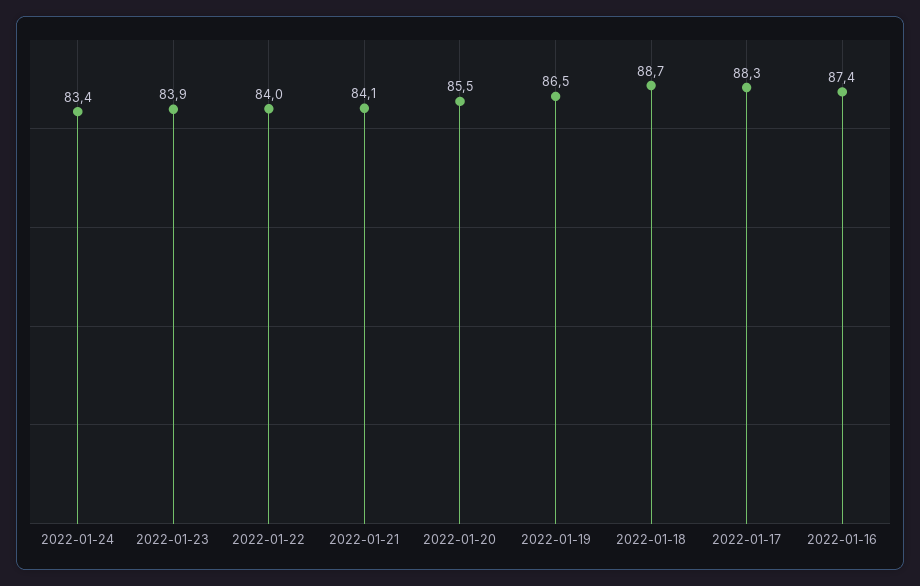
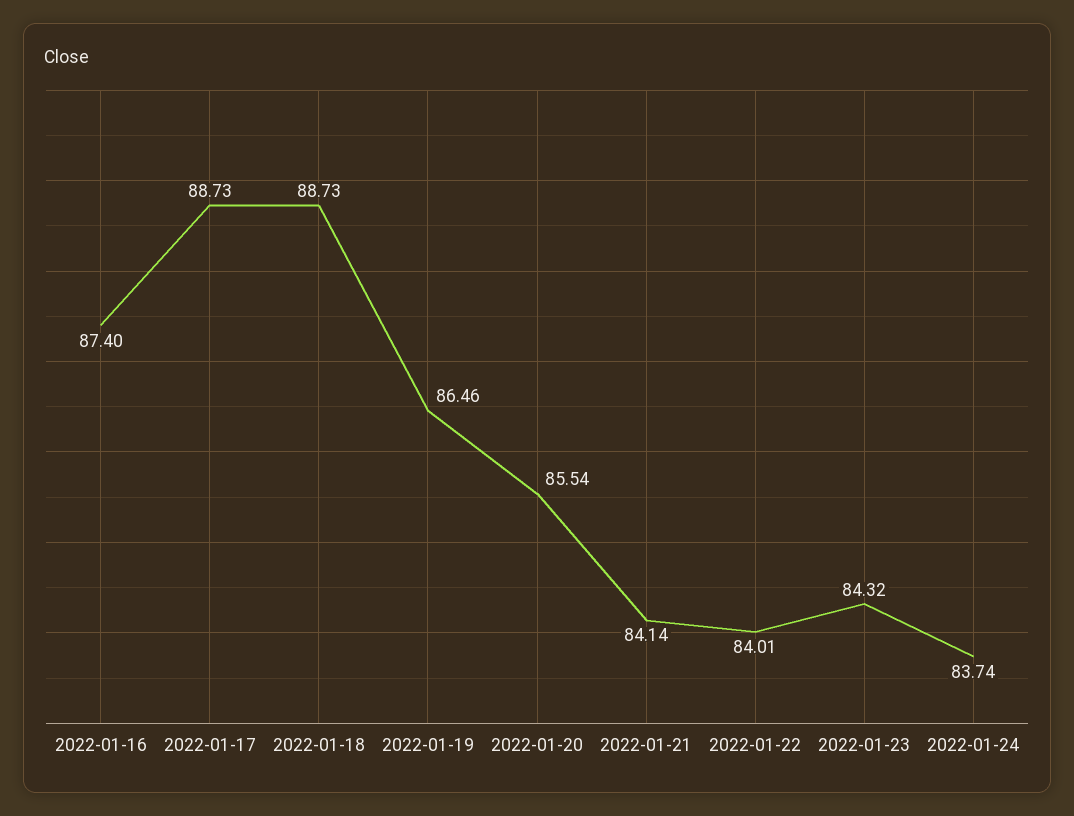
2022-01-24: 83.4 -> 83.74
2022-01-23: 83.9 -> 84.32
2022-01-17: 88.3 -> 88.73

